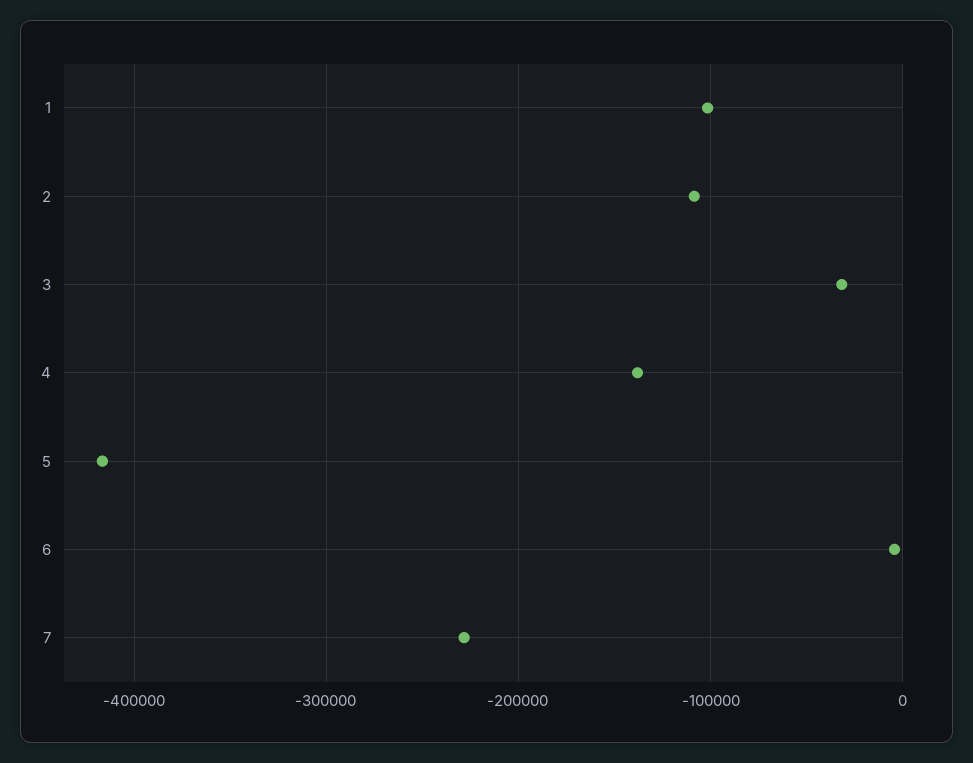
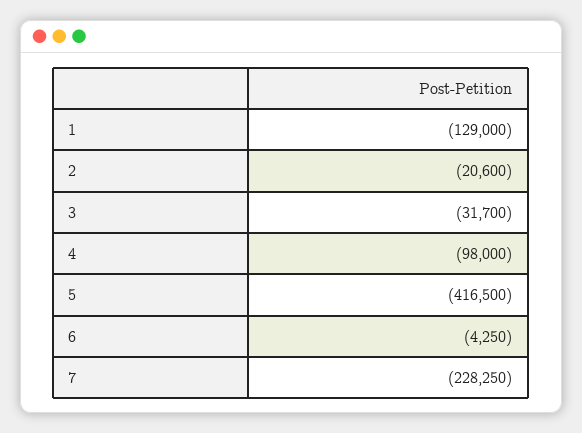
1: -100000 -> -129000
2: -110000 -> -20600
4: -140000 -> -98000

